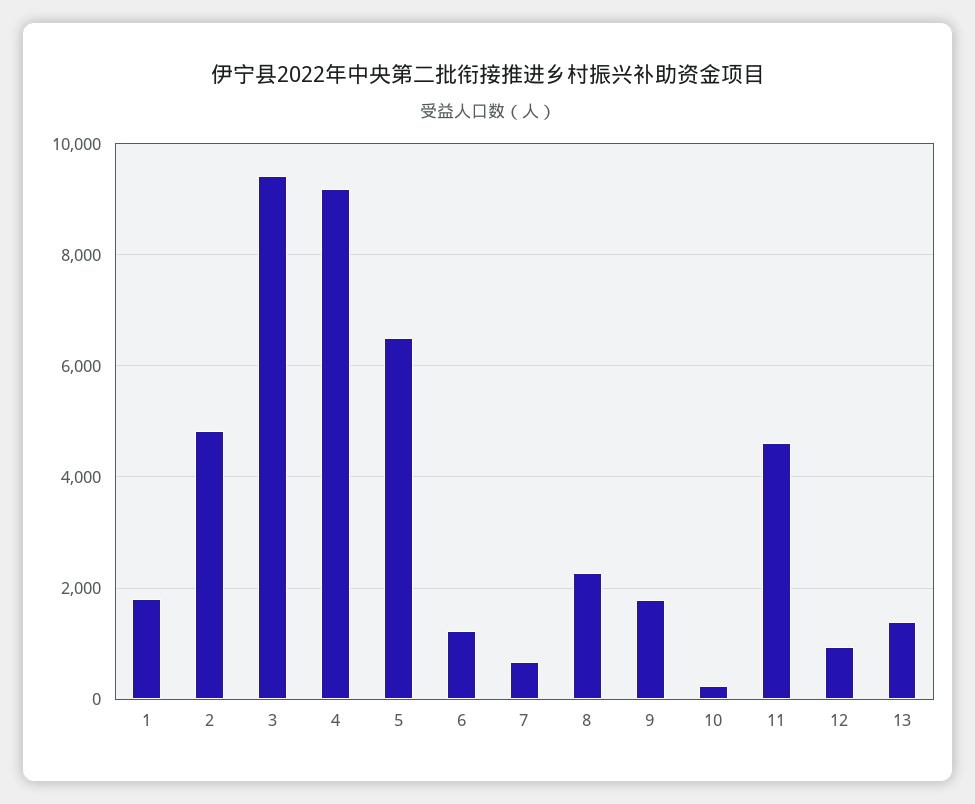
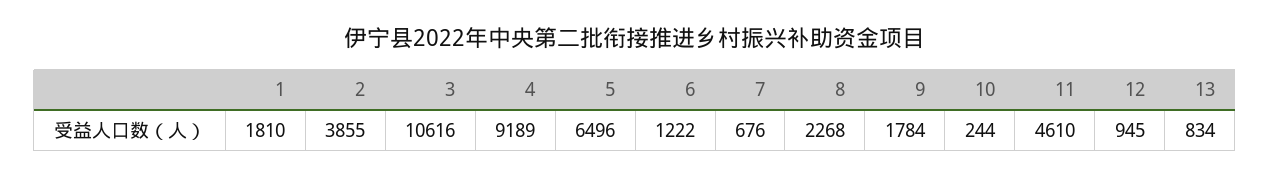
2: 4800 -> 3855
3: 9400 -> 10616
13: 1400 -> 834

